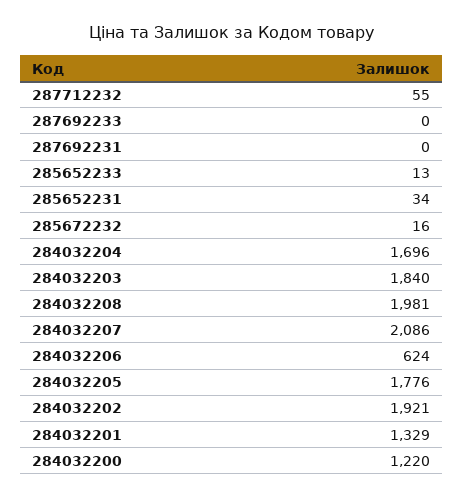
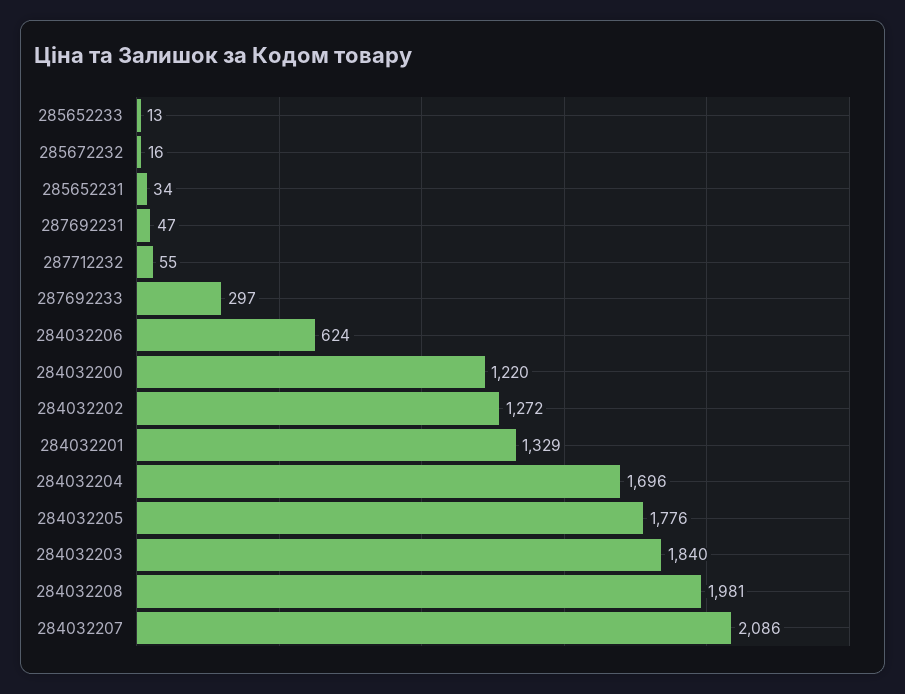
287692233: 0 -> 297
287692231: 0 -> 47
284032202: 1921 -> 1272

